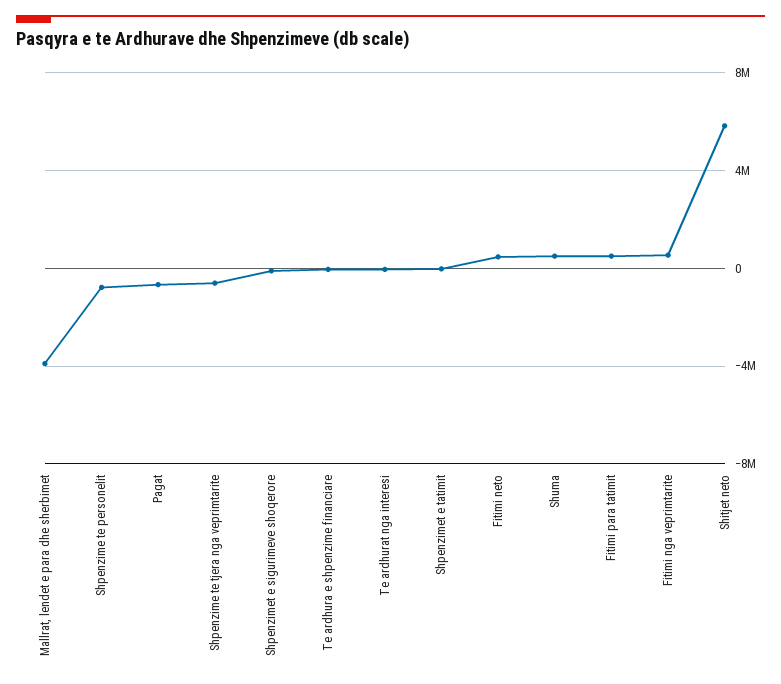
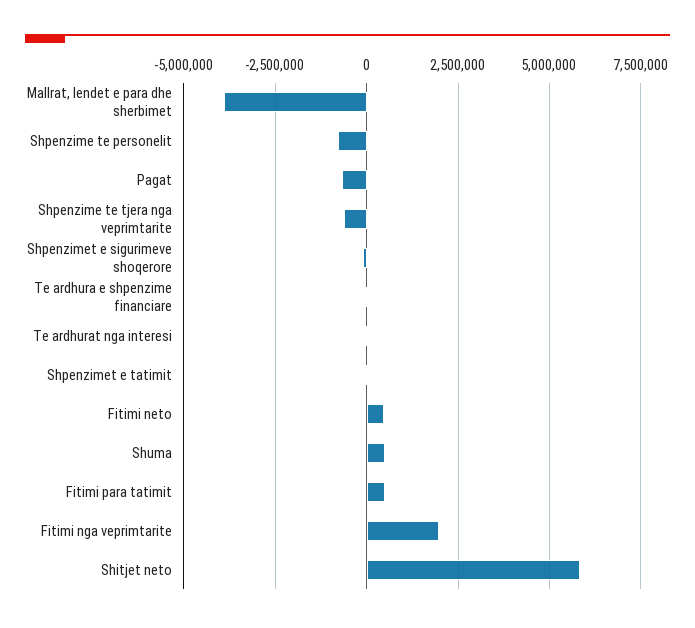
Fitimi nga veprimtarite: 500000 -> 2000000

